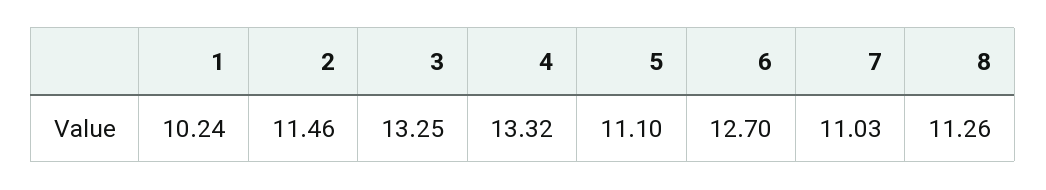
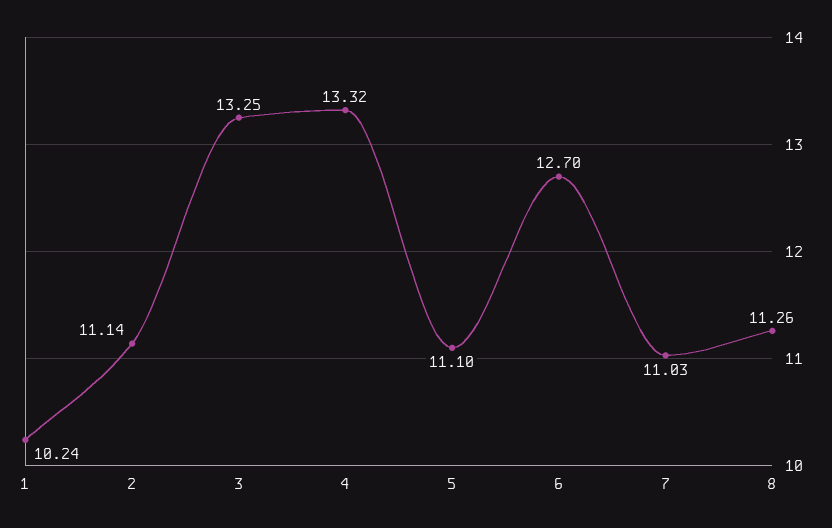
2: 11.46 -> 11.14

